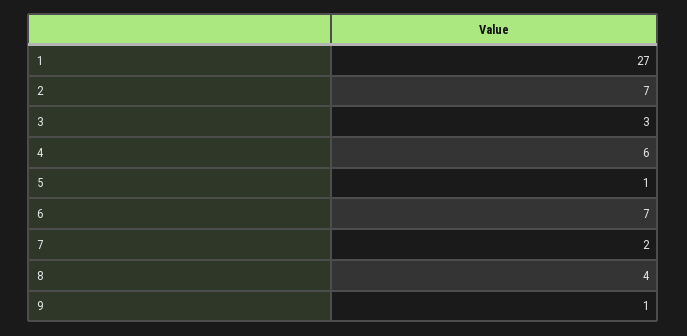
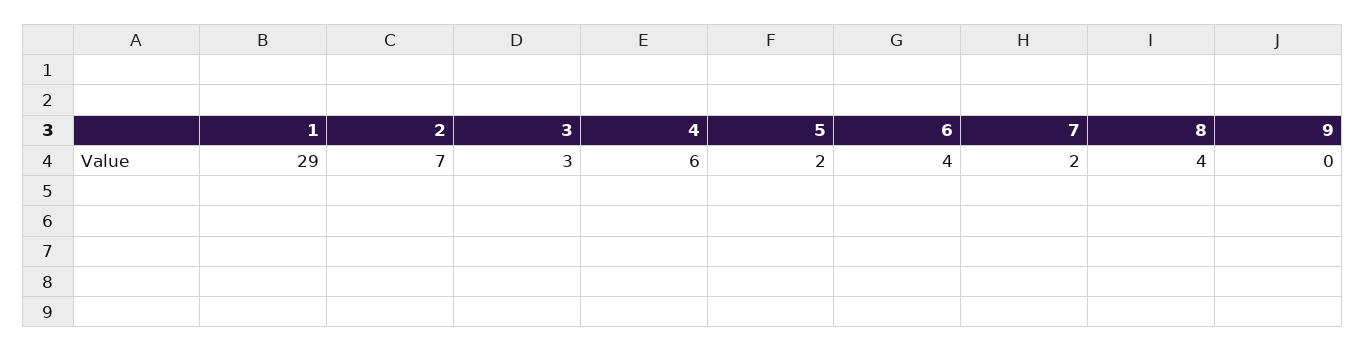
1: 27 -> 29
5: 1 -> 2
6: 7 -> 4
9: 1 -> 0

